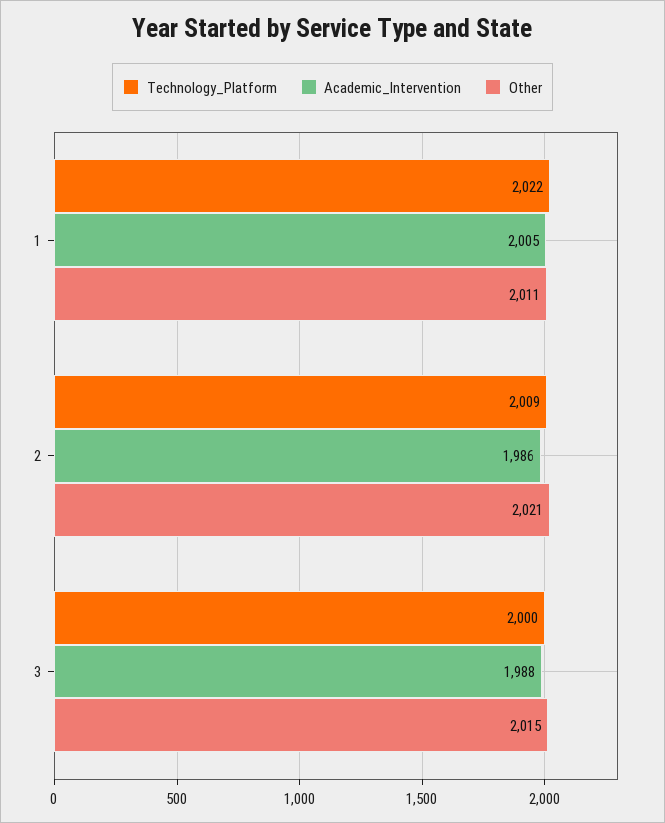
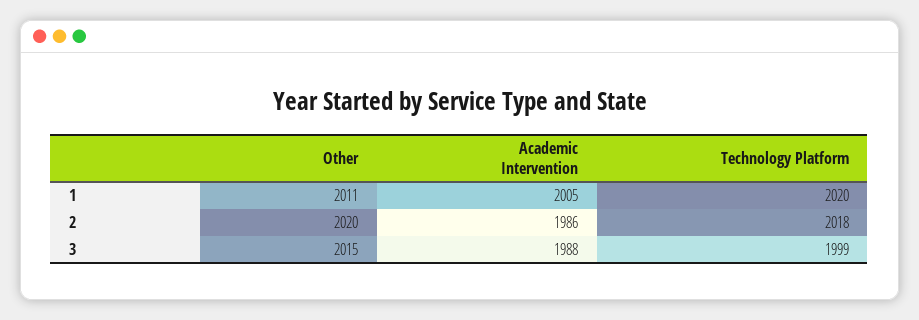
Technology_Platform, 1: 2022 -> 2020
Technology_Platform, 2: 2009 -> 2018
Other, 2: 2021 -> 2020
Technology_Platform, 3: 2000 -> 1999

